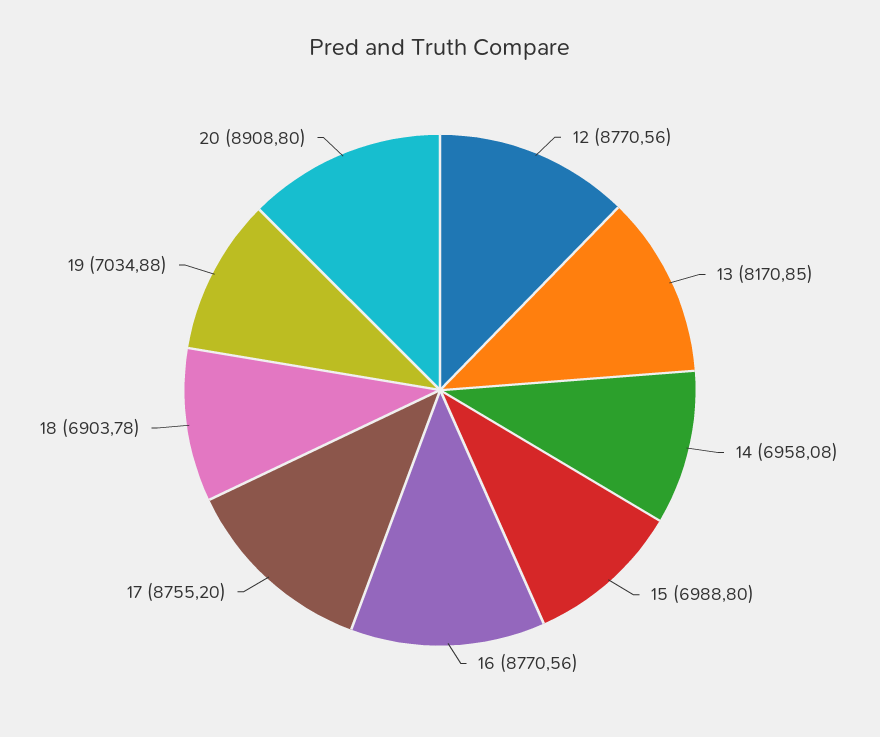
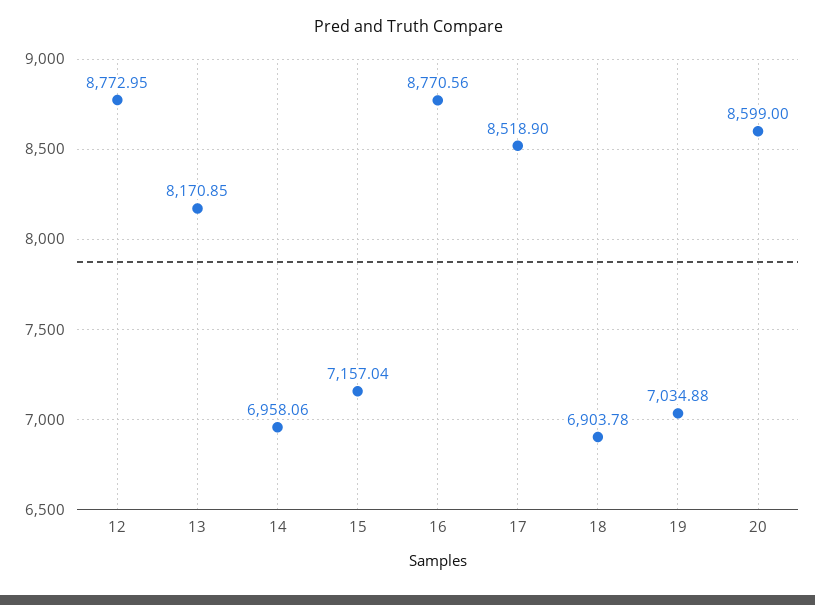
12: 8770.56 -> 8772.95
14: 6958.08 -> 6958.06
15: 6988.8 -> 7157.04
17: 8755.2 -> 8518.9
20: 8908.8 -> 8599

